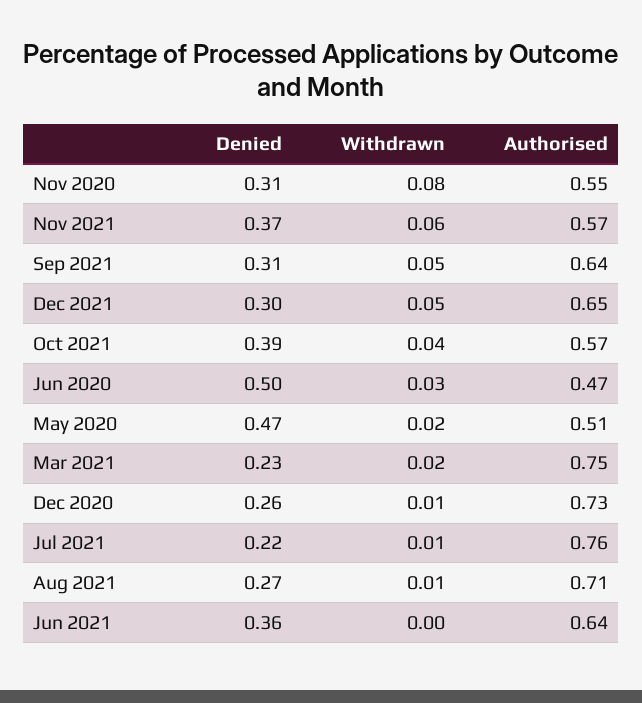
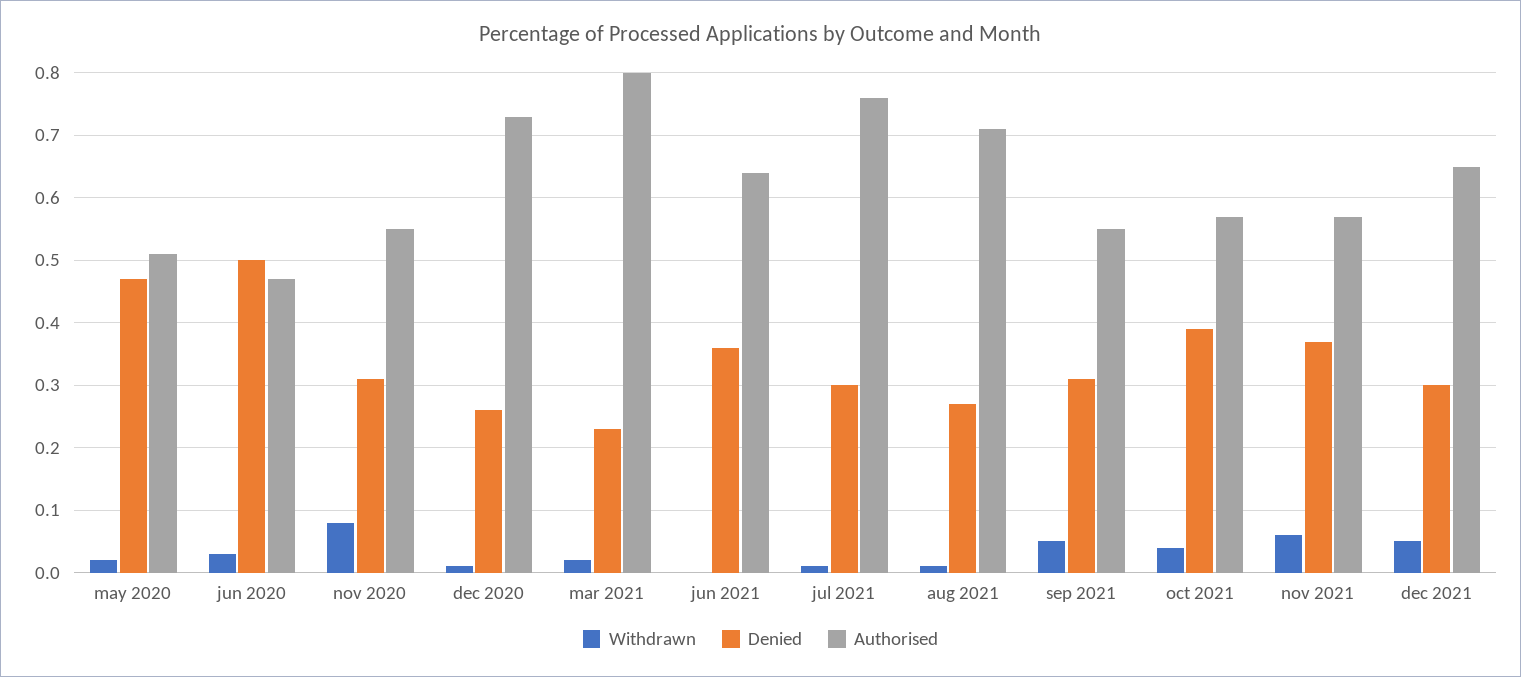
Authorised, Sep 2021: 0.64 -> 0.55
Authorised, Mar 2021: 0.75 -> 0.8
Denied, Jul 2021: 0.22 -> 0.3

